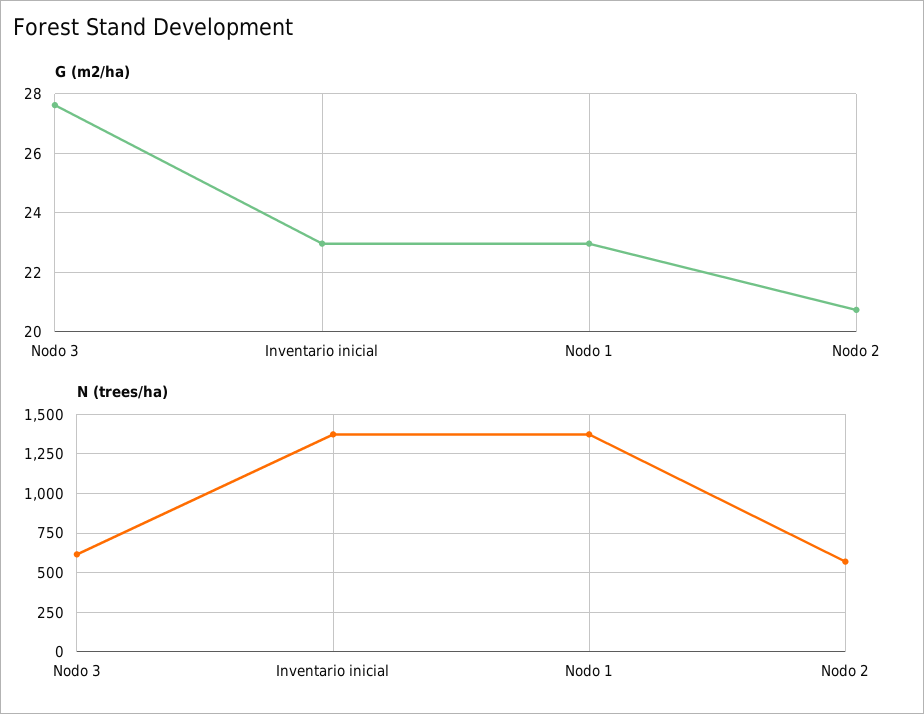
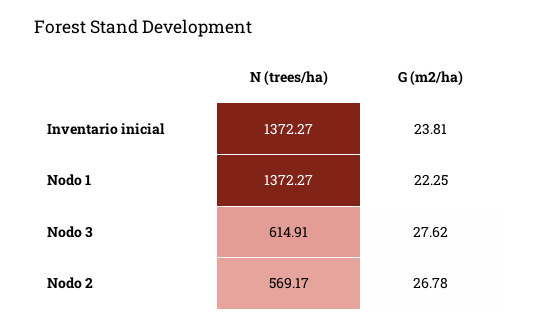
G (m2/ha), Inventario inicial: 23 -> 23.81
G (m2/ha), Nodo 1: 23 -> 22.25
G (m2/ha), Nodo 2: 20.75 -> 26.78

